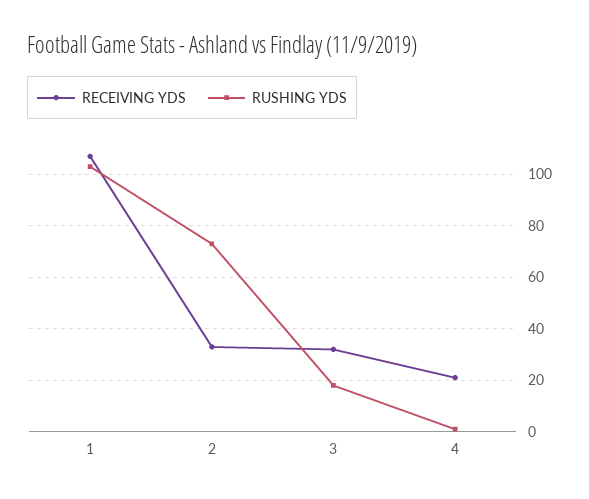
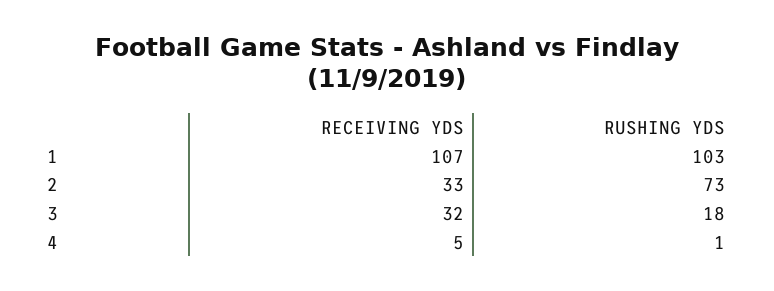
RECEIVING YDS, 4: 20 -> 5

